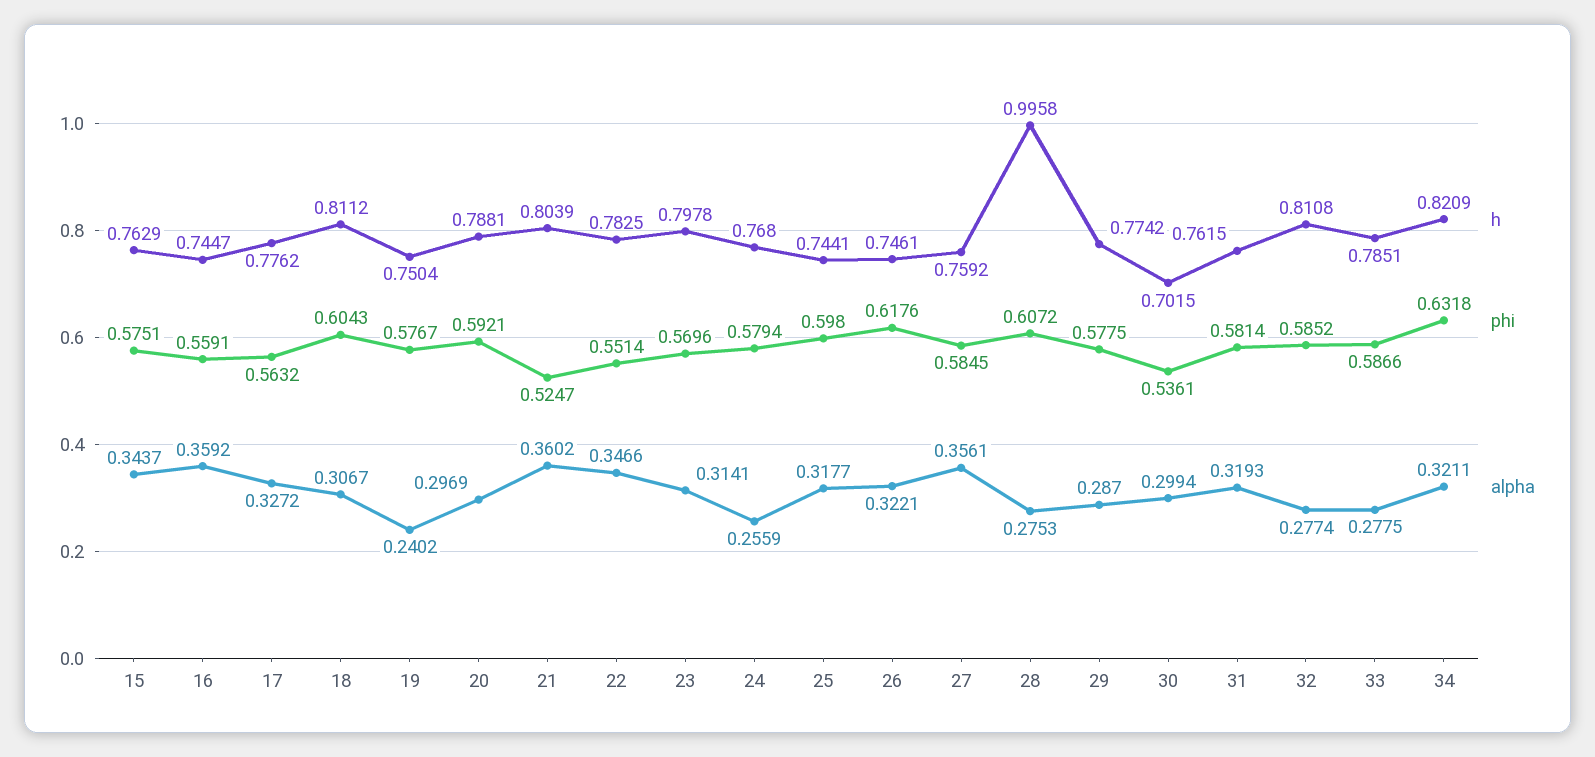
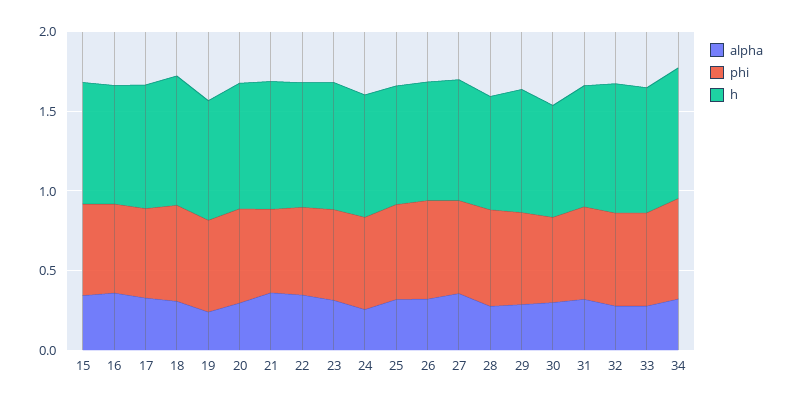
h, 28: 0.9958 -> 0.7

